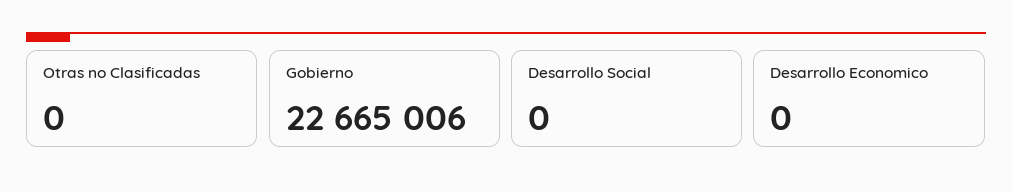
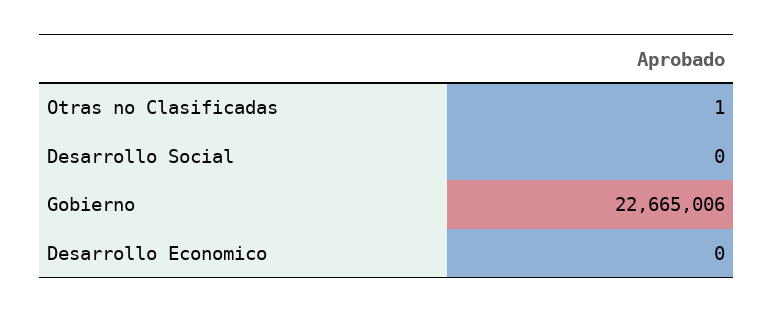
Otras no Clasificadas: 0 -> 1

